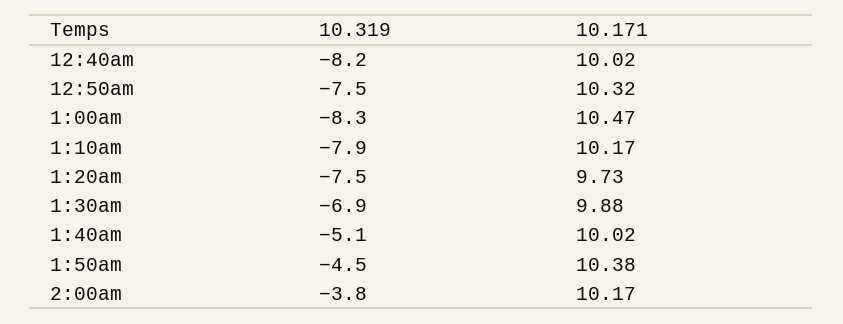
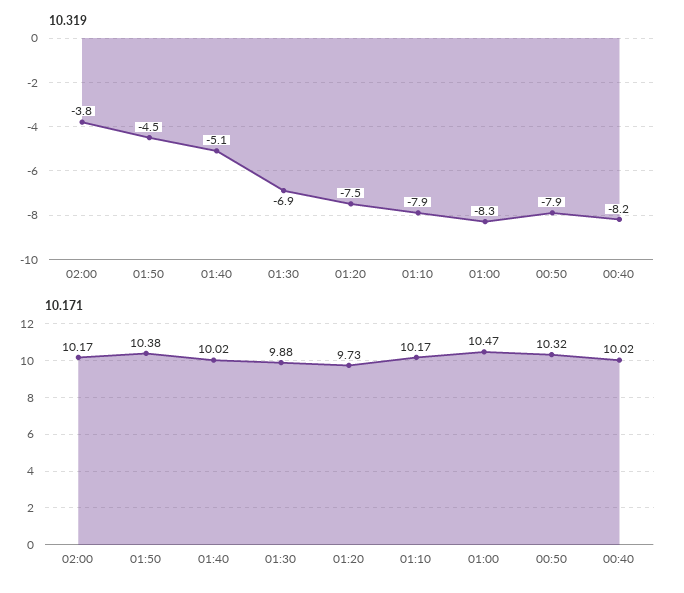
10.319, 12:50am: -7.5 -> -7.9

